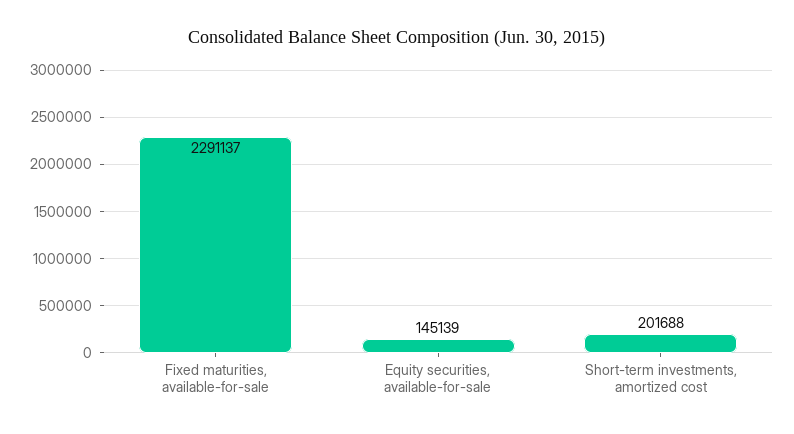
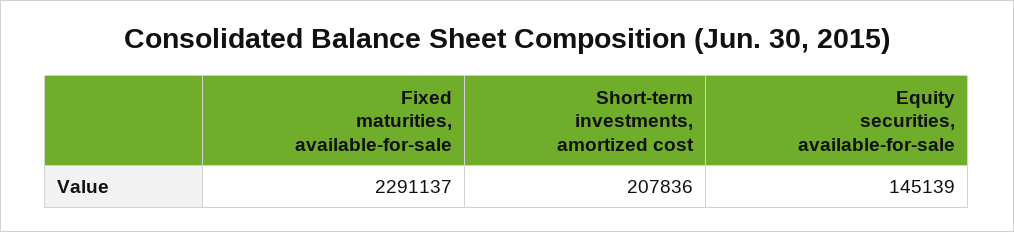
Short-term investments, amortized cost: 201688 -> 207836

